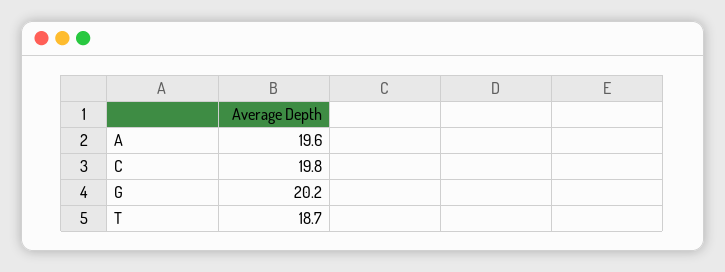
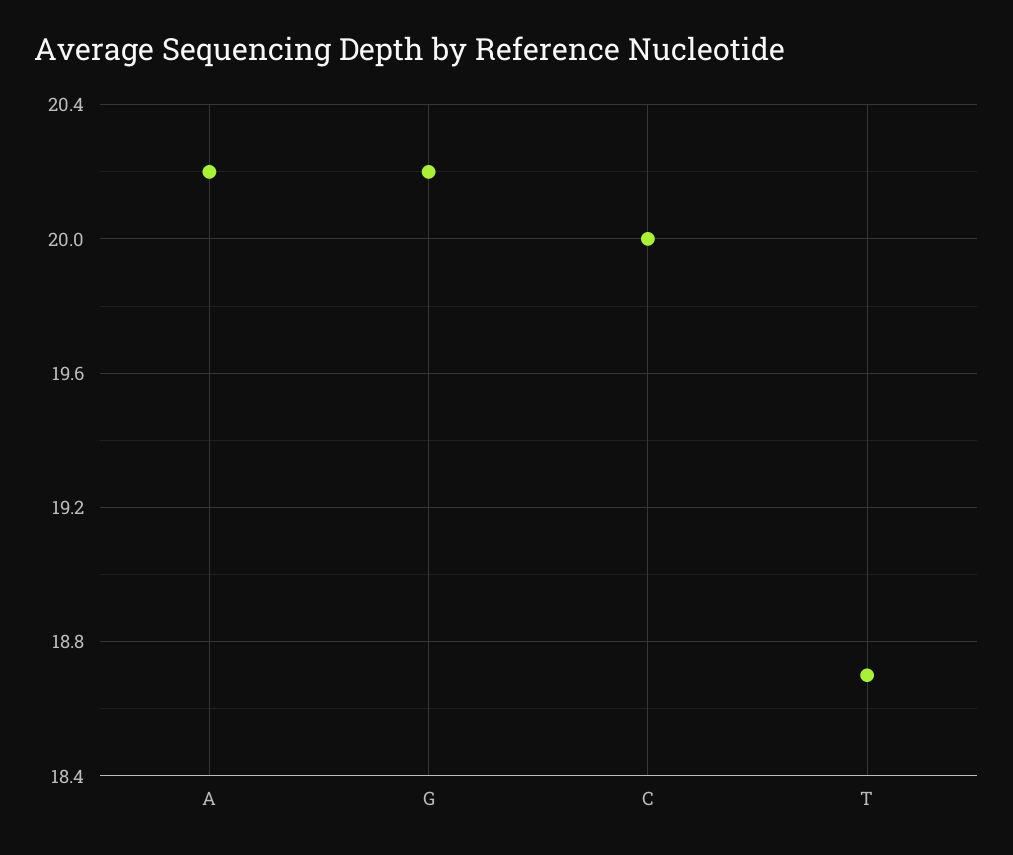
A: 19.6 -> 20.2
C: 19.8 -> 20

